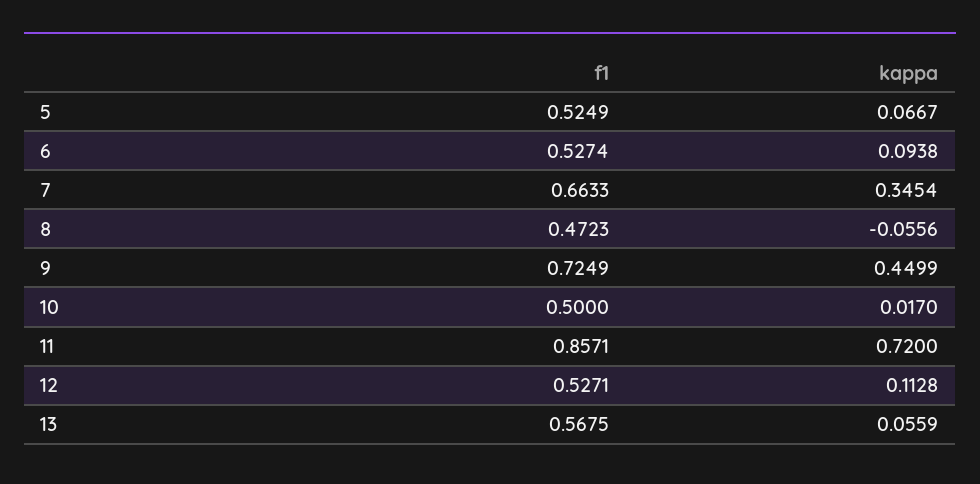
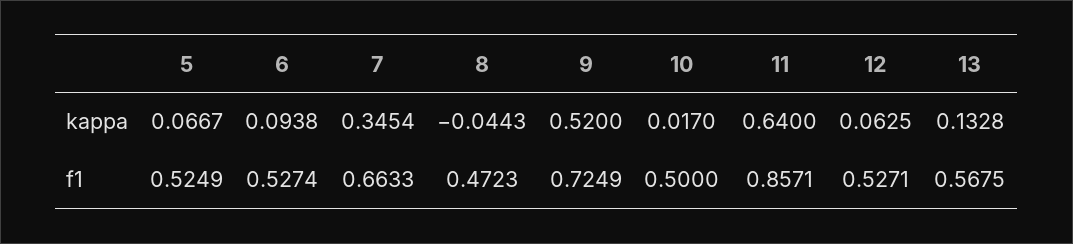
kappa, 8: -0.0556 -> -0.0443
kappa, 9: 0.4499 -> 0.52
kappa, 11: 0.72 -> 0.64
kappa, 12: 0.1128 -> 0.0625
kappa, 13: 0.0559 -> 0.1328

